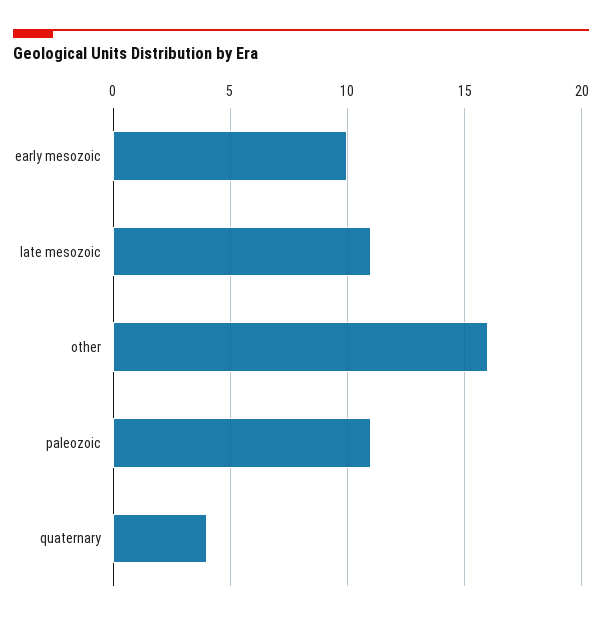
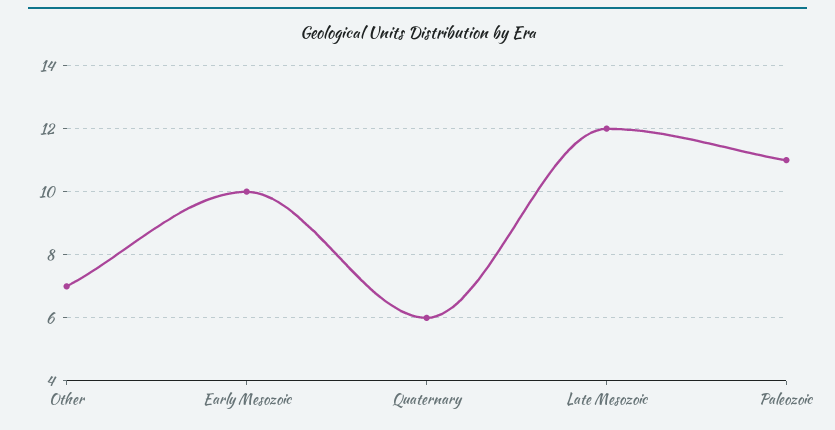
late mesozoic: 11 -> 12
other: 16 -> 7
quaternary: 4 -> 6

